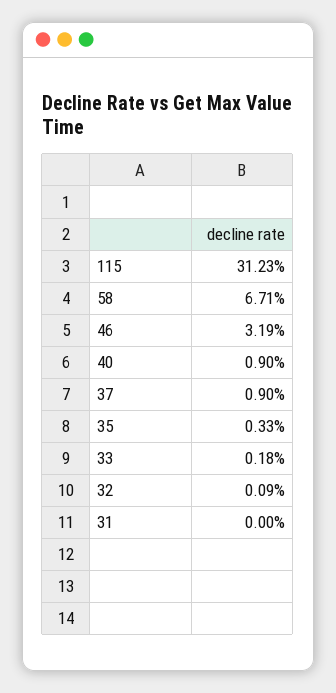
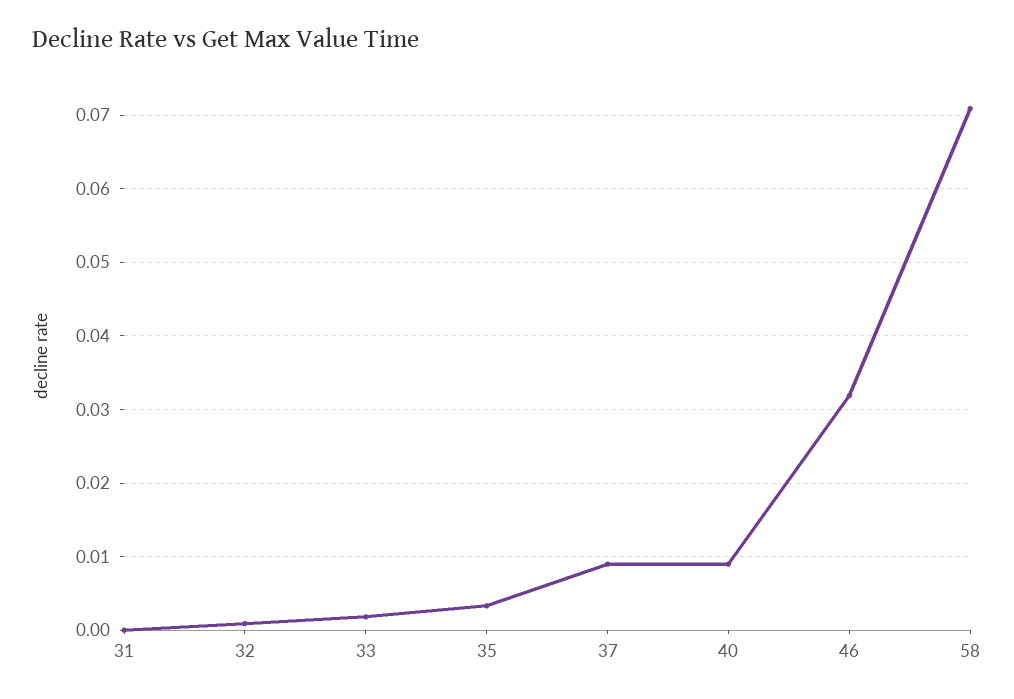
115: 0.3123 -> none
58: 0.0671 -> 0.071

